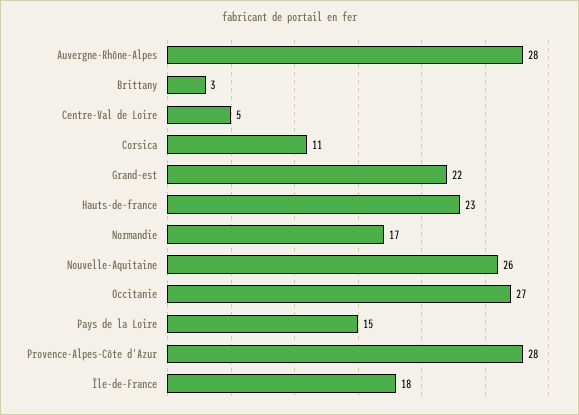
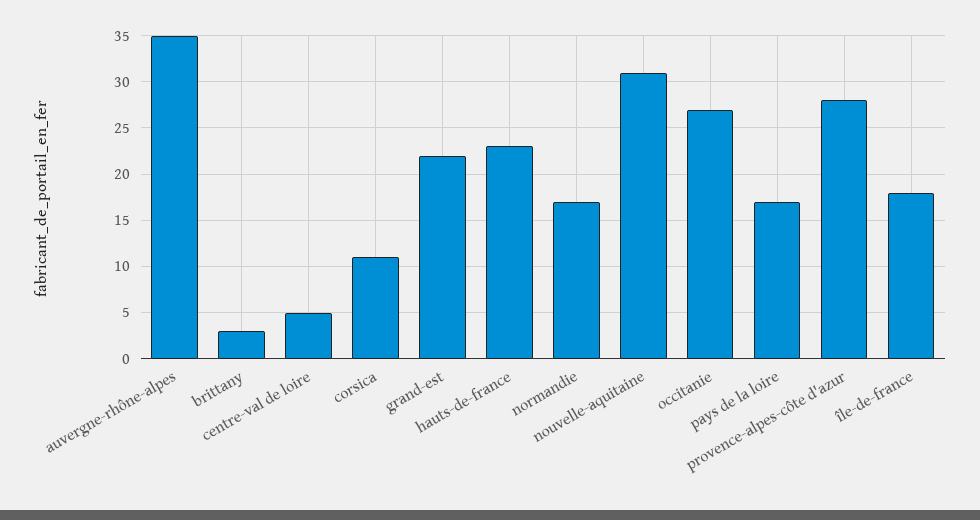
Auvergne-Rhône-Alpes: 28 -> 35
Nouvelle-Aquitaine: 26 -> 31
Pays de la Loire: 15 -> 17

